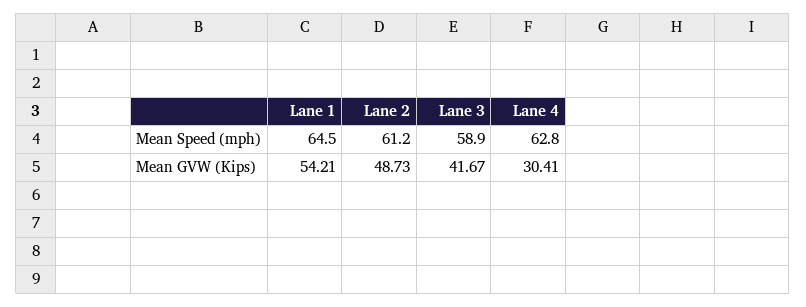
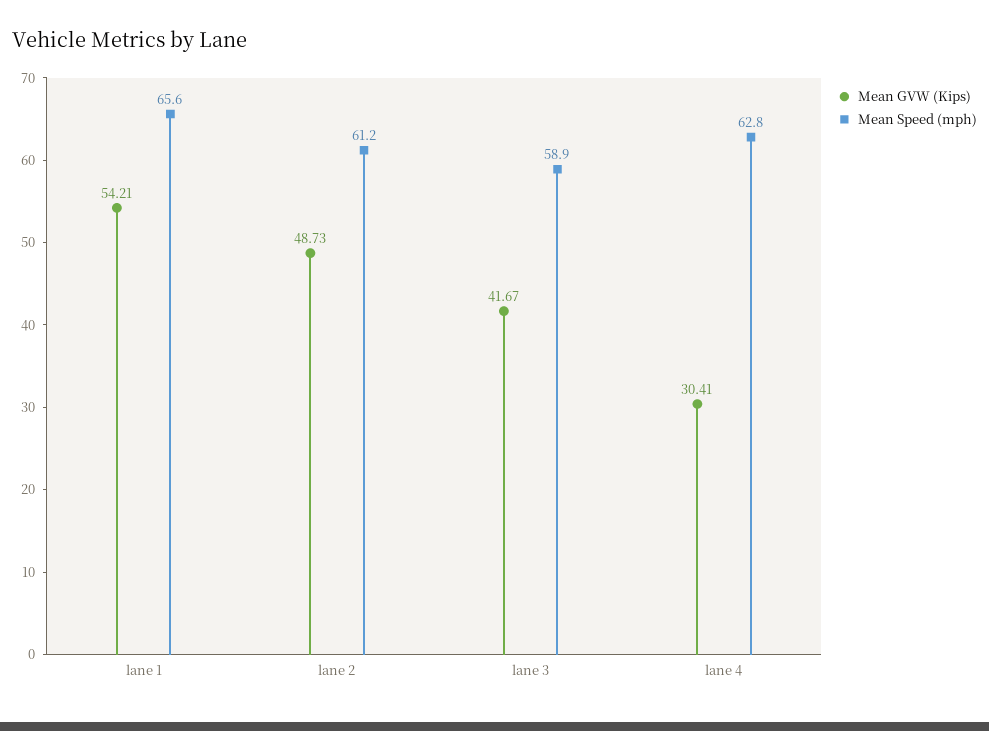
Mean Speed (mph), Lane 1: 64.5 -> 65.6

